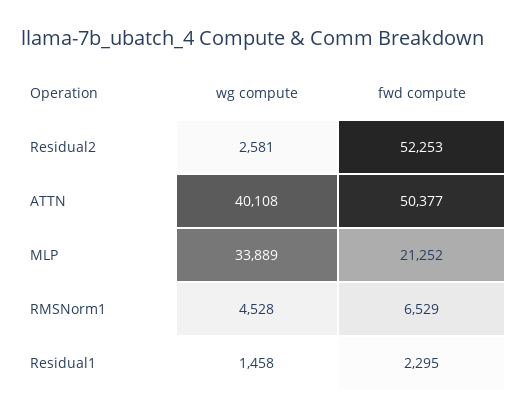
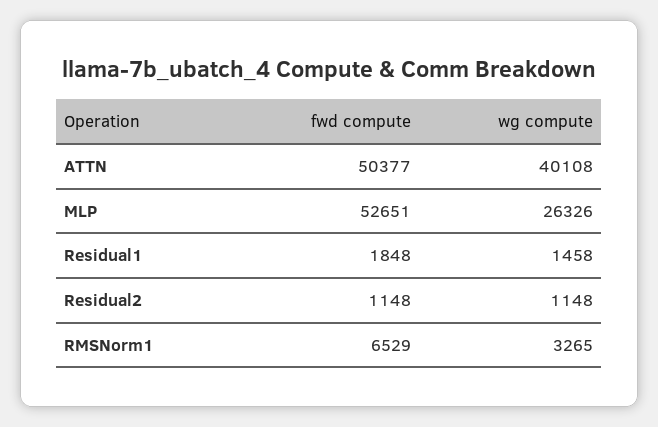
wg compute, Residual2: 2581 -> 1148
fwd compute, Residual2: 52253 -> 1148
wg compute, MLP: 33889 -> 26326
fwd compute, MLP: 21252 -> 52651
wg compute, RMSNorm1: 4528 -> 3265
fwd compute, Residual1: 2295 -> 1848

